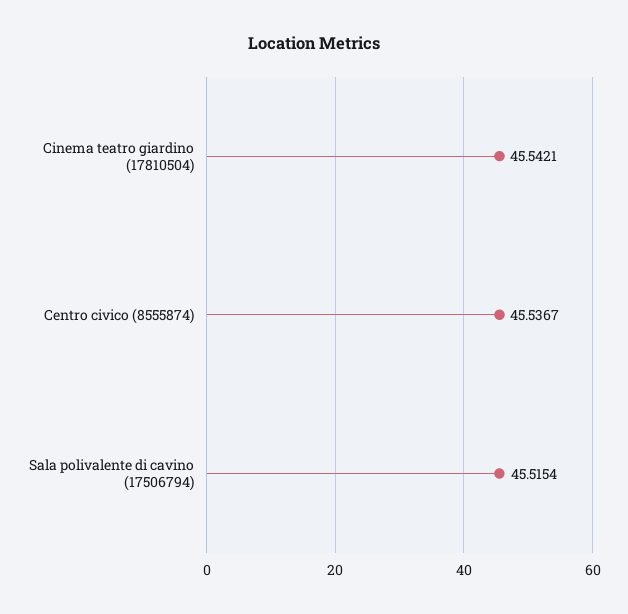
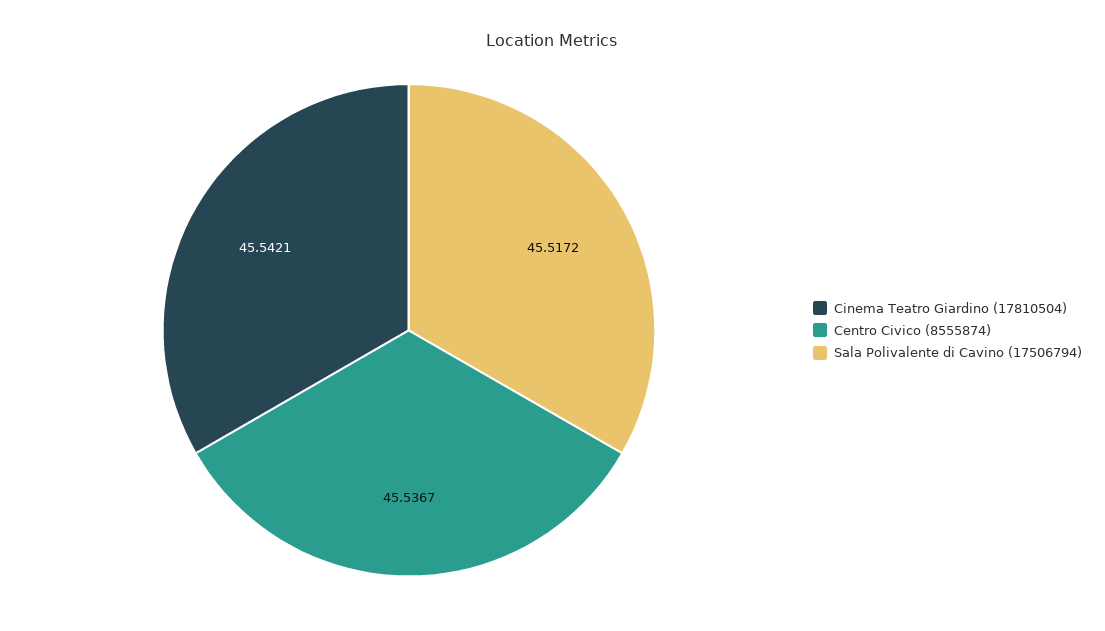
Sala polivalente di cavino (17506794): 45.5154 -> 45.5172

